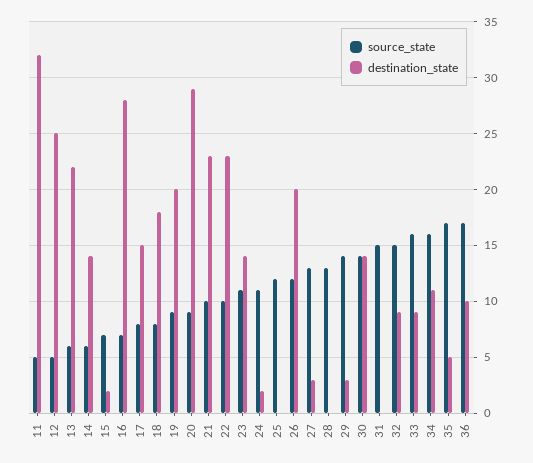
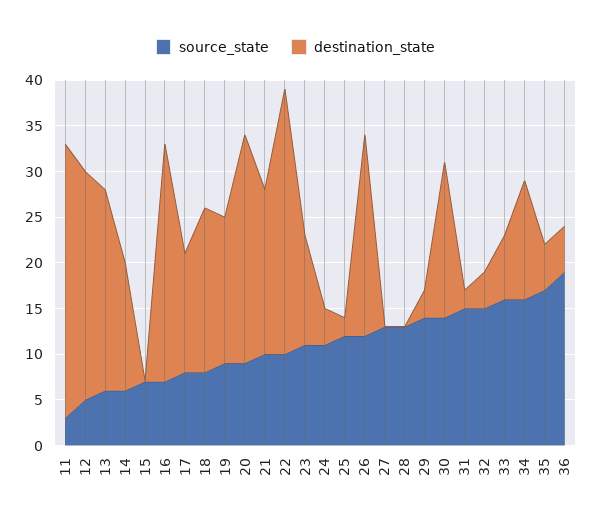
source_state, 11: 5 -> 3
destination_state, 11: 32 -> 30
destination_state, 15: 2 -> 0
destination_state, 16: 28 -> 26
destination_state, 17: 15 -> 13
destination_state, 19: 20 -> 16
destination_state, 20: 29 -> 25
destination_state, 21: 23 -> 18
destination_state, 22: 23 -> 29
destination_state, 23: 14 -> 12
destination_state, 24: 2 -> 4
destination_state, 25: 0 -> 2
destination_state, 26: 20 -> 22
destination_state, 27: 3 -> 0
destination_state, 30: 14 -> 17
destination_state, 31: 0 -> 2
destination_state, 32: 9 -> 4
destination_state, 33: 9 -> 7
destination_state, 34: 11 -> 13
source_state, 36: 17 -> 19
destination_state, 36: 10 -> 5

